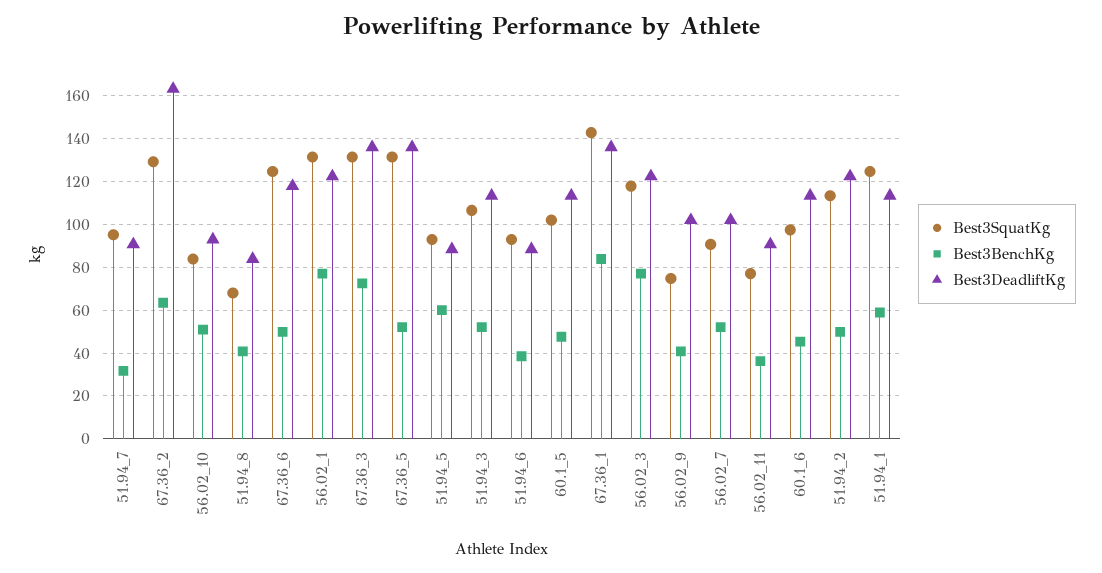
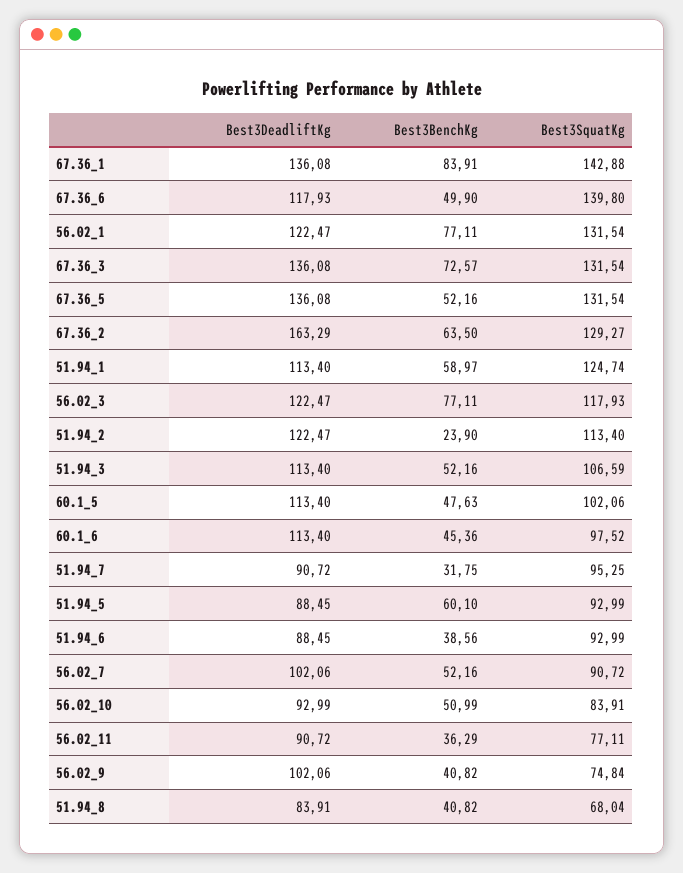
Best3SquatKg, 67.36_6: 125 -> 139.8
Best3BenchKg, 51.94_2: 50 -> 23.9

